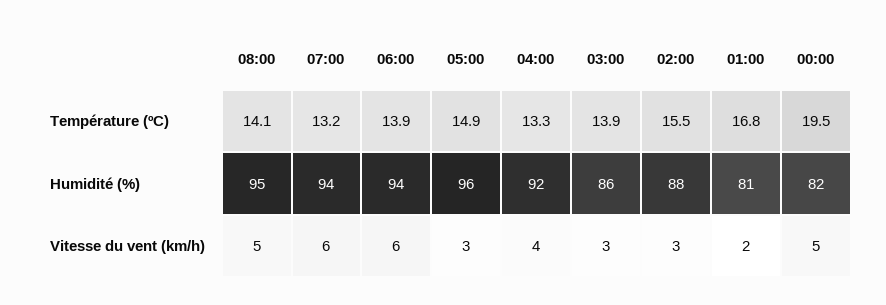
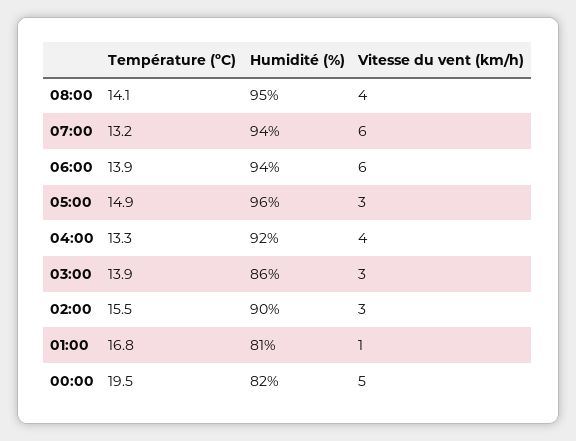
02:00, Humidité (%): 88 -> 90
08:00, Vitesse du vent (km/h): 5 -> 4
01:00, Vitesse du vent (km/h): 2 -> 1

